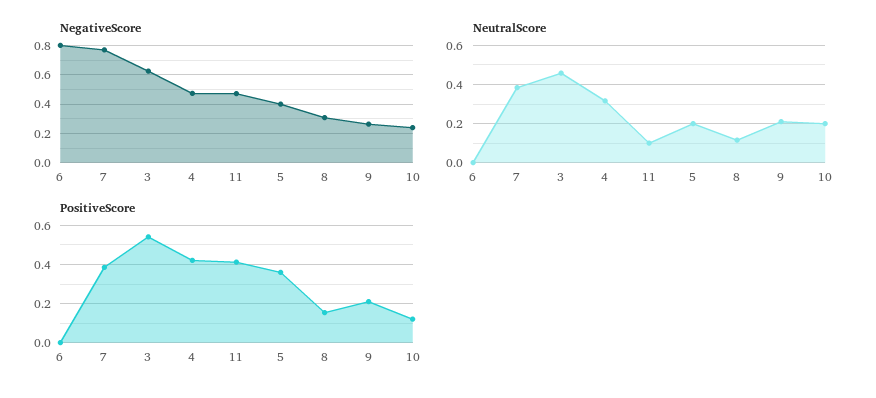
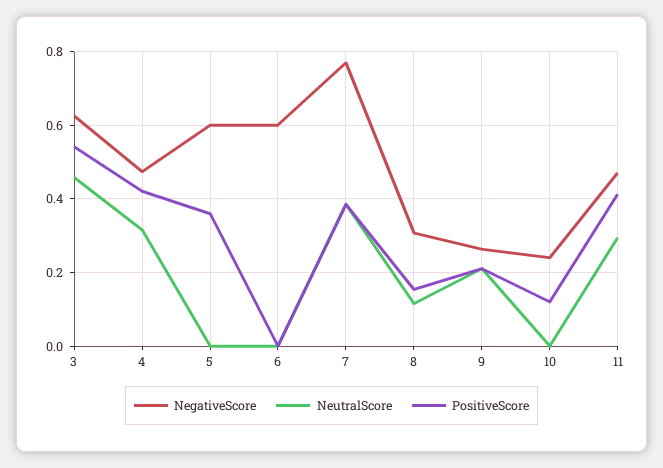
NegativeScore, 6: 0.8 -> 0.6
NegativeScore, 5: 0.4 -> 0.6
NeutralScore, 11: 0.1 -> 0.3
NeutralScore, 5: 0.2 -> 0
NeutralScore, 10: 0.2 -> 0

